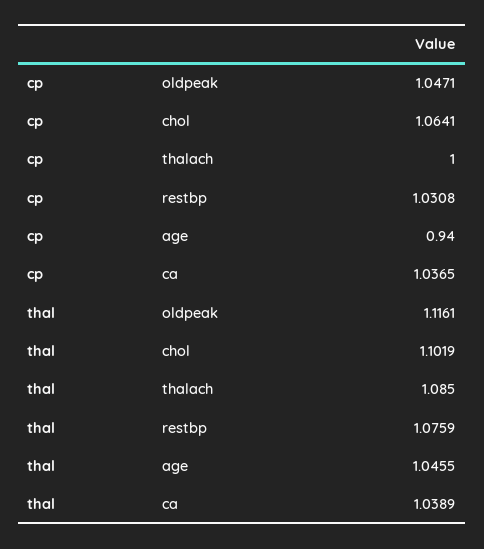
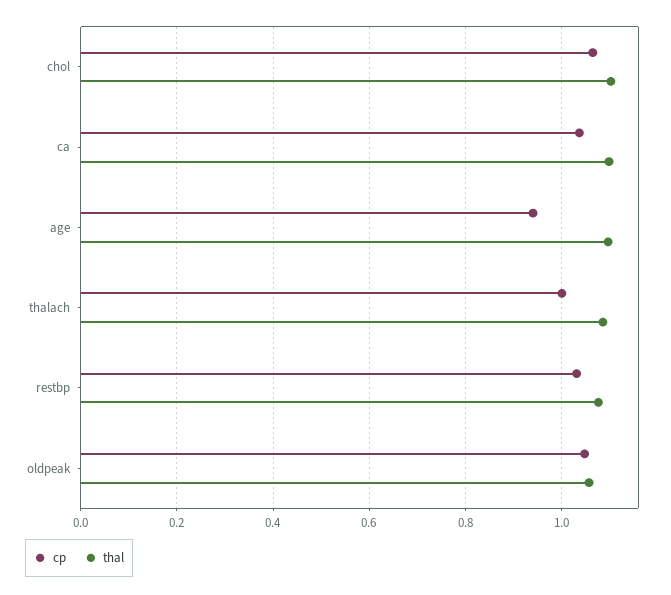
thal, oldpeak: 1.1161 -> 1.06
thal, age: 1.0455 -> 1.1
thal, ca: 1.0389 -> 1.1

